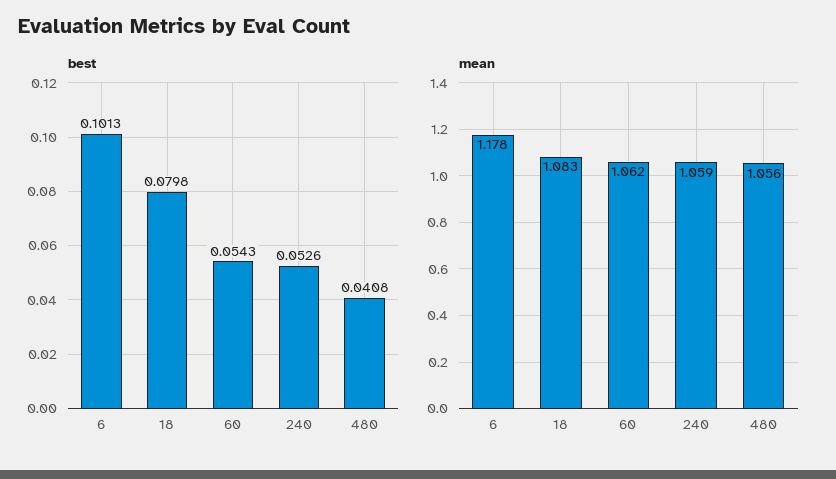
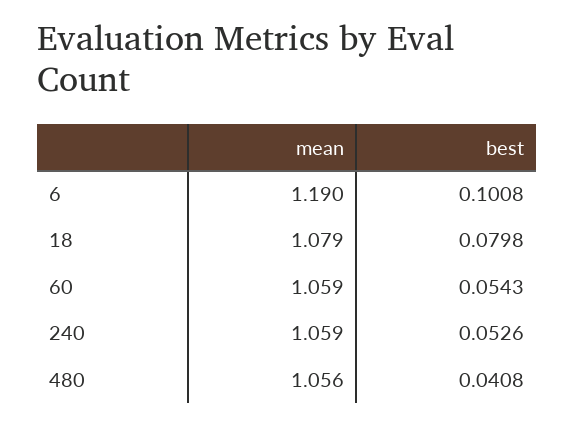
best, 6: 0.1013 -> 0.1008
mean, 6: 1.178 -> 1.19
mean, 18: 1.083 -> 1.079
mean, 60: 1.062 -> 1.059

